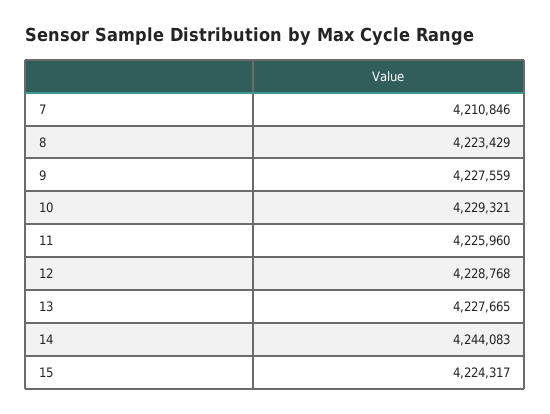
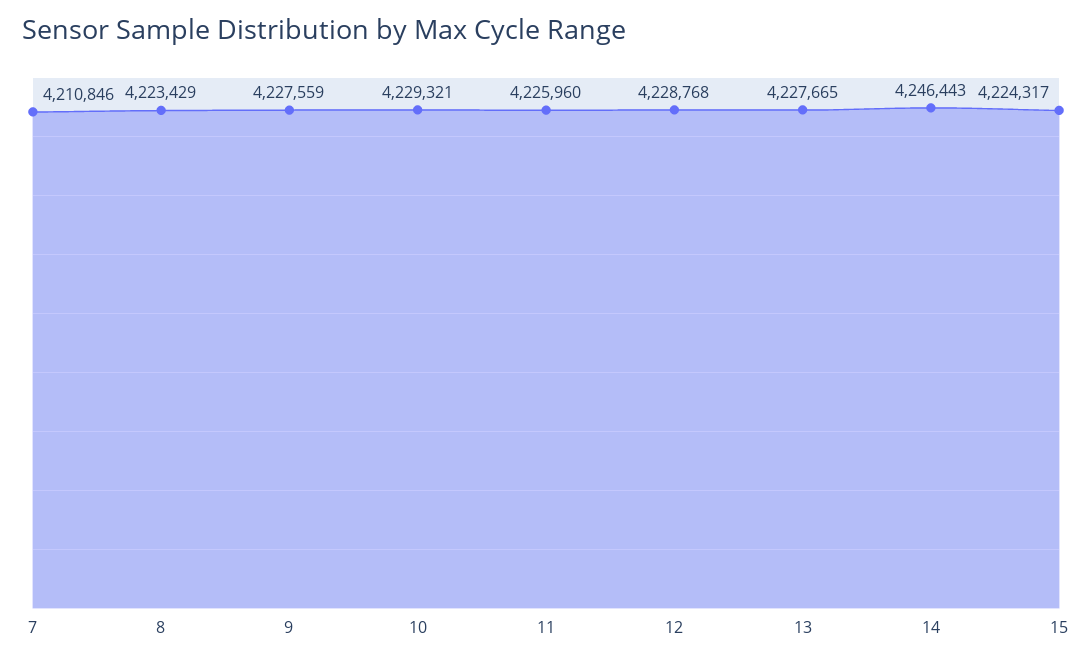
14: 4244083 -> 4246443

